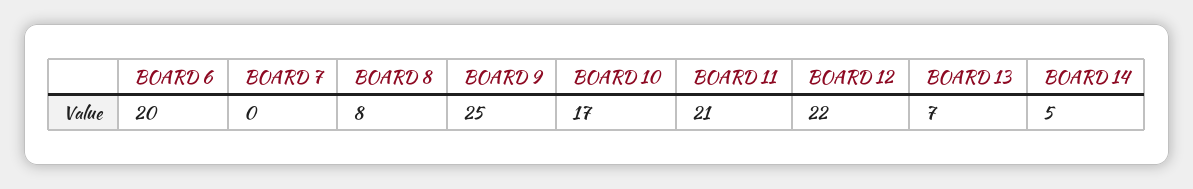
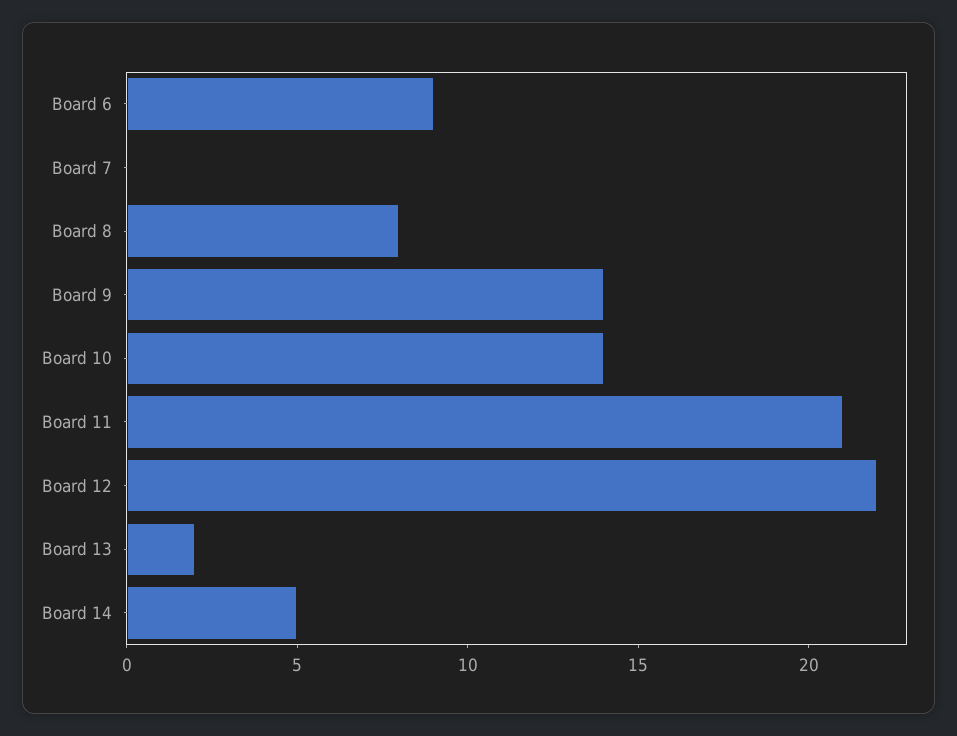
BOARD 6: 20 -> 9
BOARD 9: 25 -> 14
BOARD 10: 17 -> 14
BOARD 13: 7 -> 2

